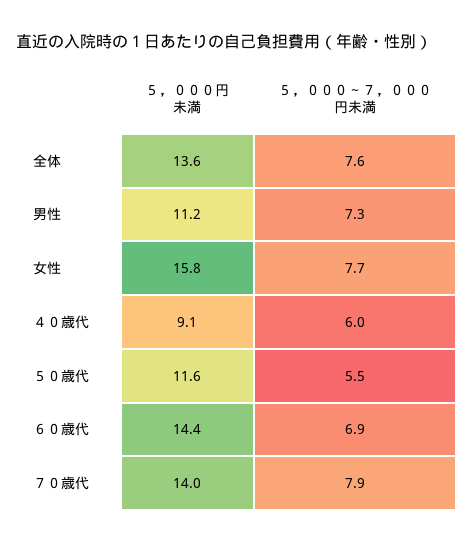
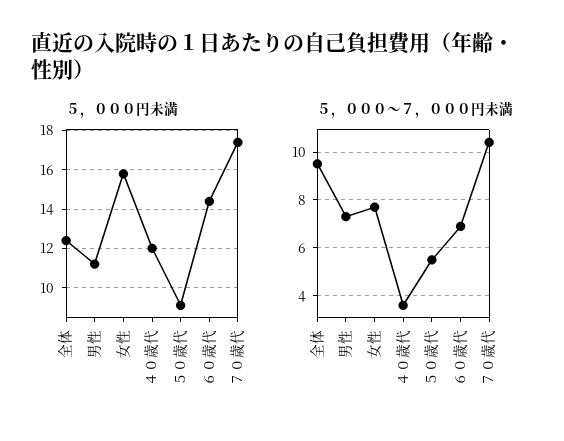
５，０００円未満, 全体: 13.6 -> 12.5
５，０００～７，０００円未満, 全体: 7.6 -> 9.5
５，０００円未満, ４０歳代: 9.1 -> 12
５，０００～７，０００円未満, ４０歳代: 6 -> 3.5
５，０００円未満, ５０歳代: 11.6 -> 9
５，０００円未満, ７０歳代: 14 -> 17.5
５，０００～７，０００円未満, ７０歳代: 7.9 -> 10.5

